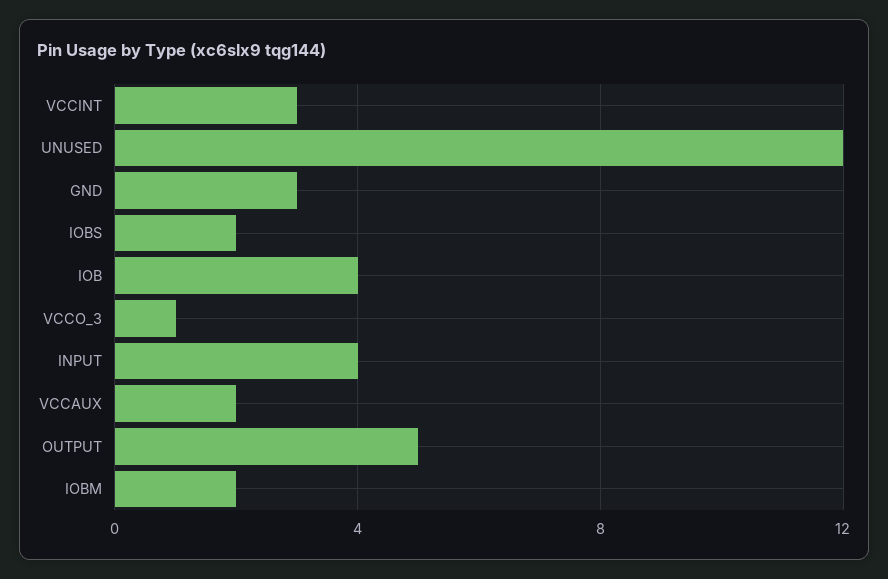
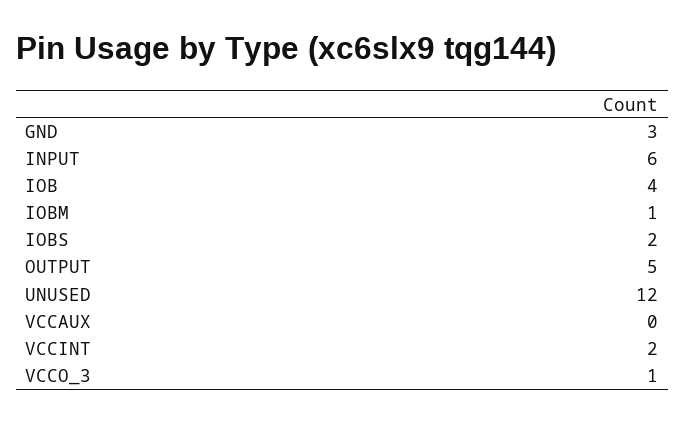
VCCINT: 3 -> 2
INPUT: 4 -> 6
VCCAUX: 2 -> 0
IOBM: 2 -> 1

